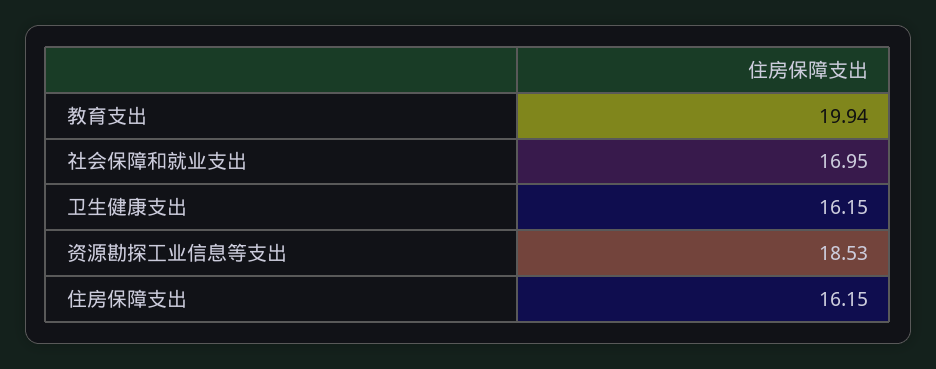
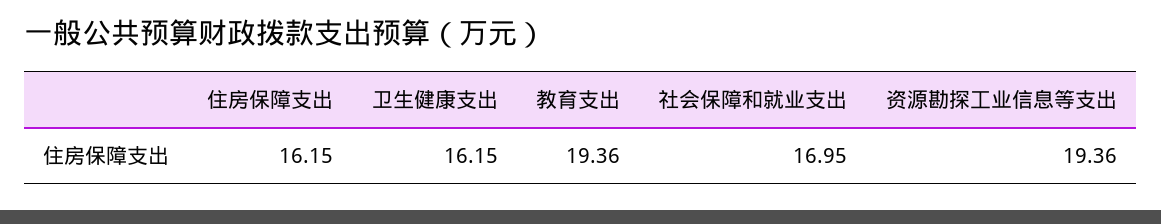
教育支出: 19.94 -> 19.36
资源勘探工业信息等支出: 18.53 -> 19.36

